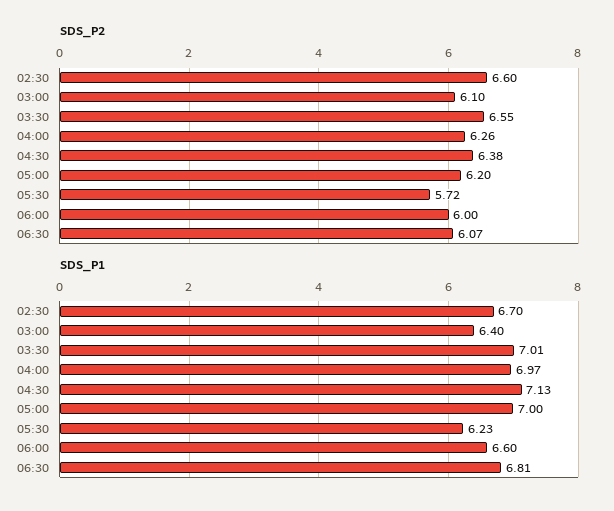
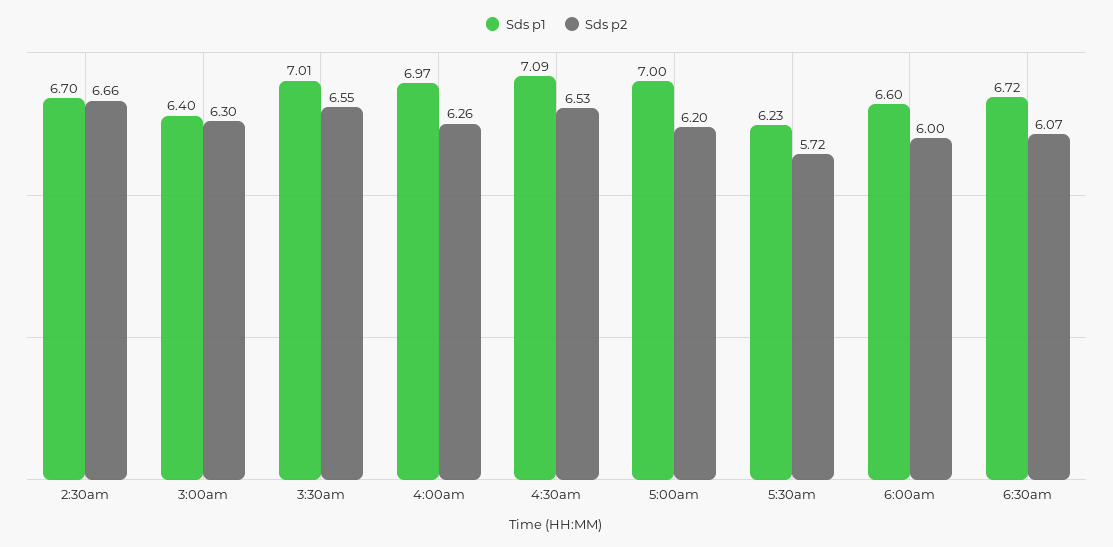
SDS_P2, 02:30: 6.6 -> 6.66
SDS_P2, 03:00: 6.1 -> 6.3
SDS_P2, 04:30: 6.38 -> 6.53
SDS_P1, 04:30: 7.13 -> 7.09
SDS_P1, 06:30: 6.81 -> 6.72

